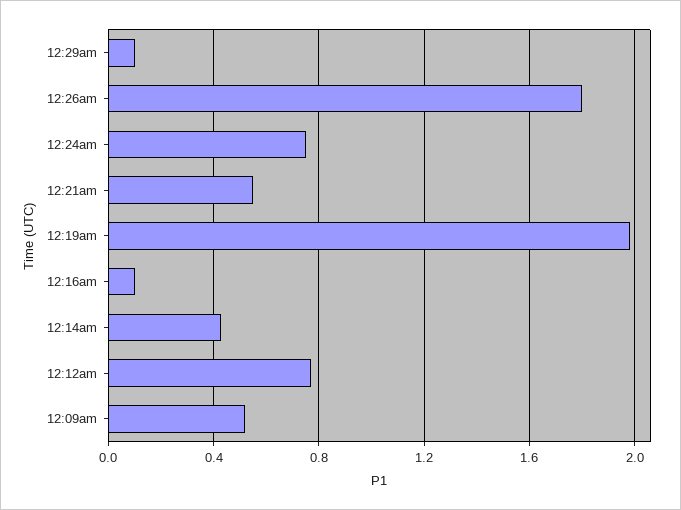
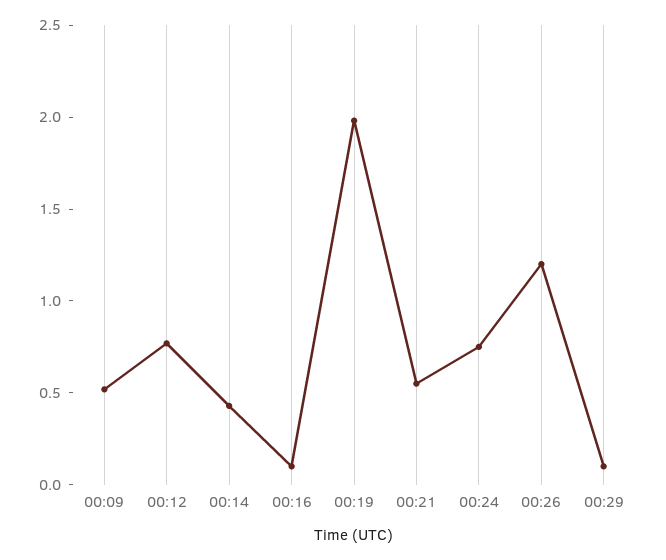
12:26am: 1.8 -> 1.2

